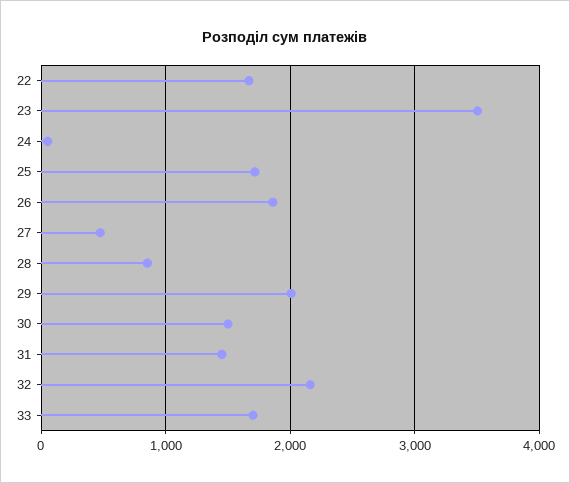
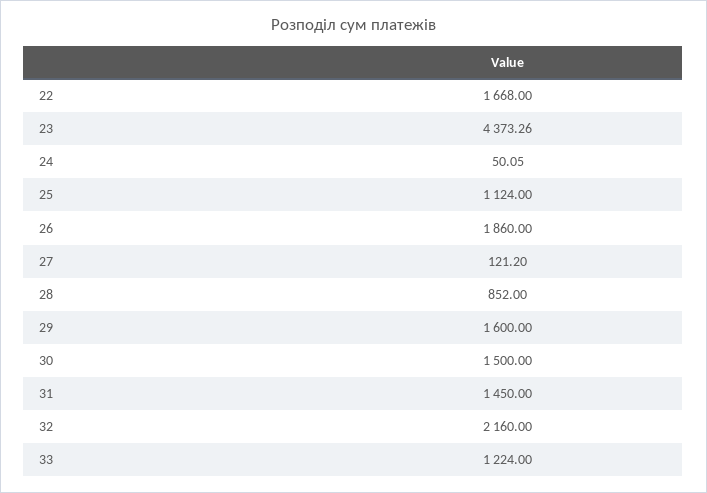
23: 3500 -> 4373.26
25: 1700 -> 1124
27: 500 -> 121.2
29: 2000 -> 1600
33: 1700 -> 1224

